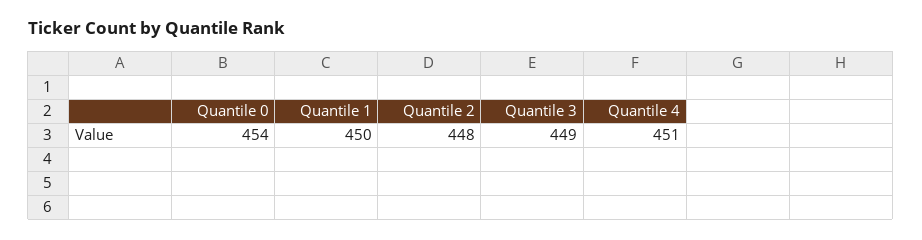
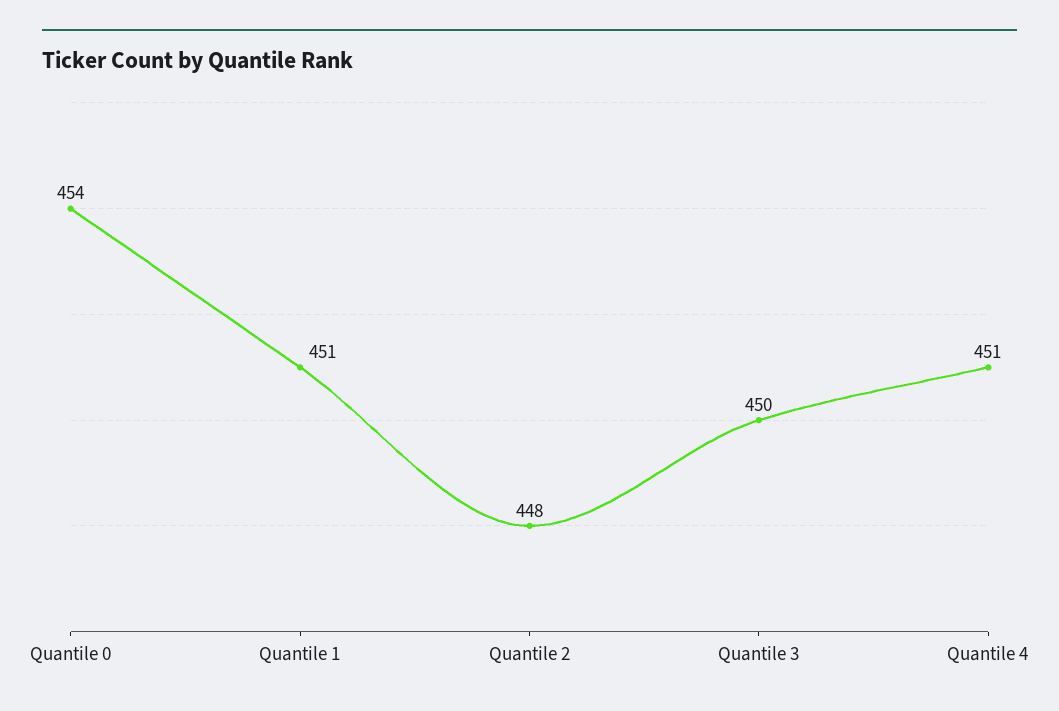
Quantile 1: 450 -> 451
Quantile 3: 449 -> 450

